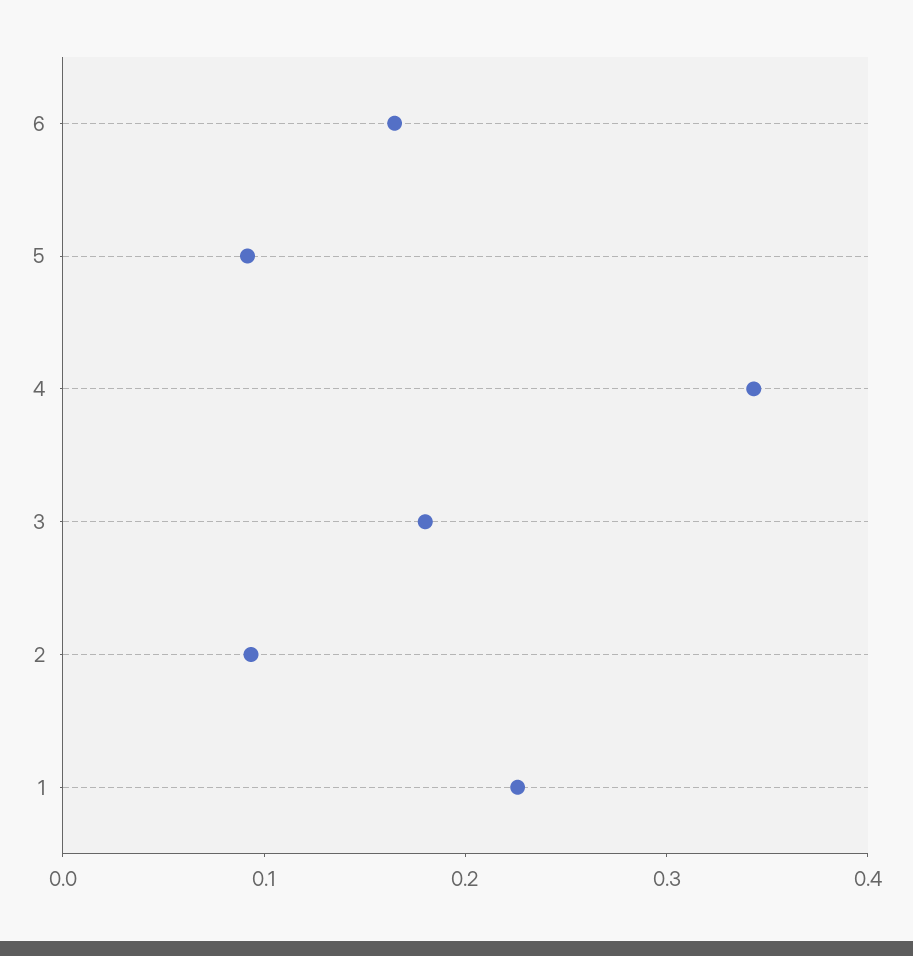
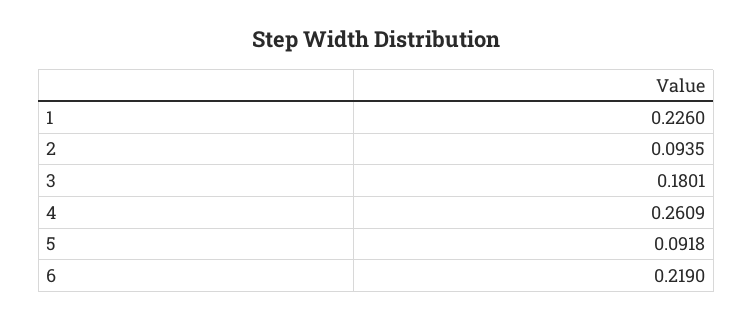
6: 0.16 -> 0.219
4: 0.34 -> 0.2609

